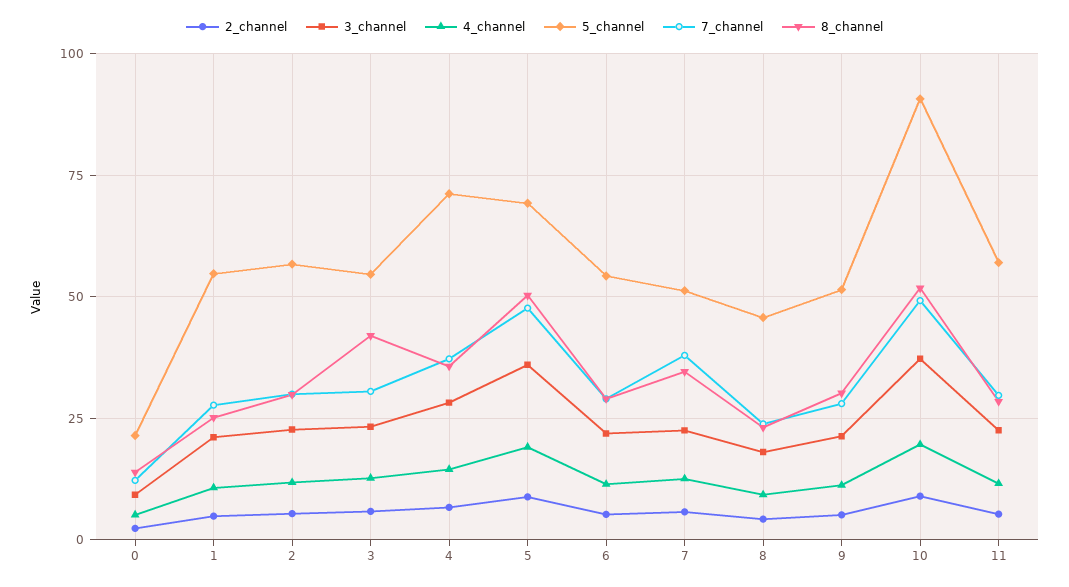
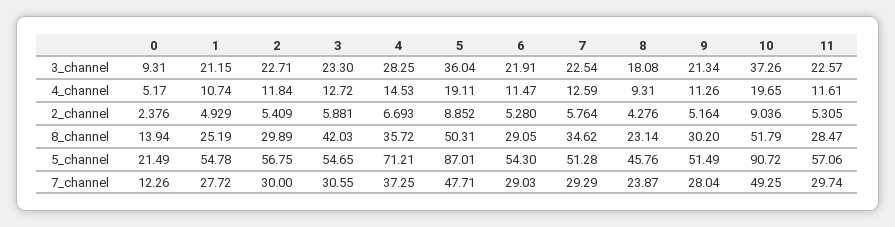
5_channel, 5: 70 -> 87.01
7_channel, 7: 37.5 -> 29.29

